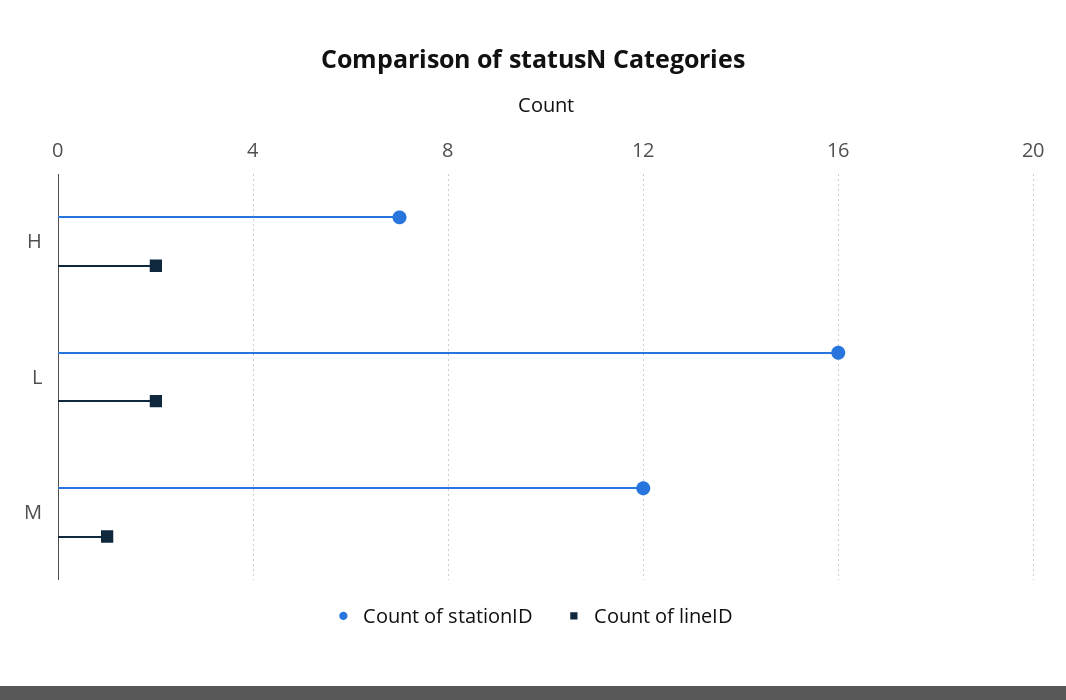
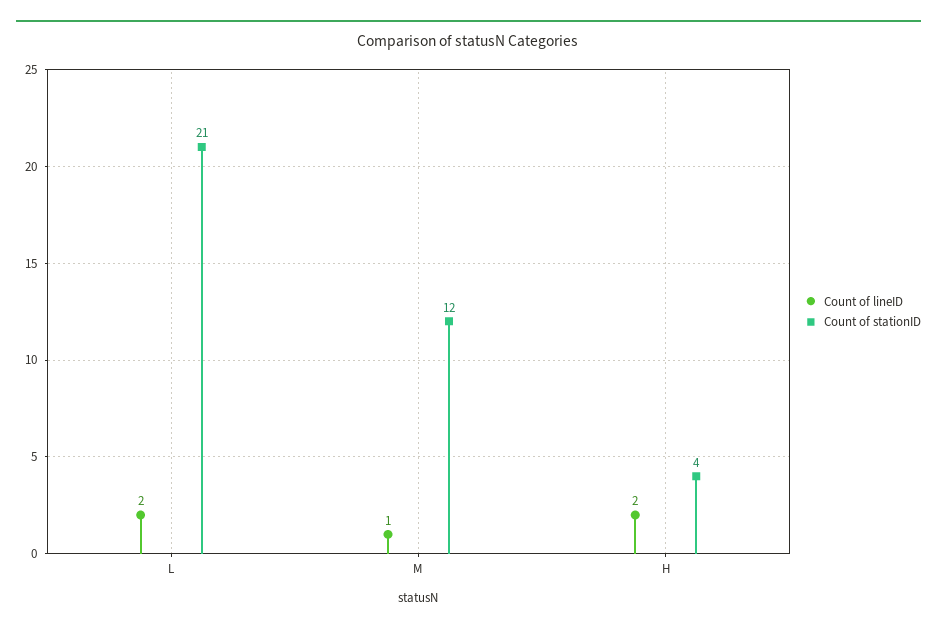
Count of stationID, H: 7 -> 4
Count of stationID, L: 16 -> 21

